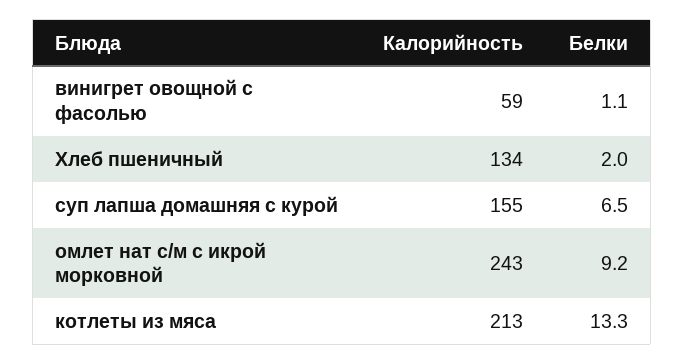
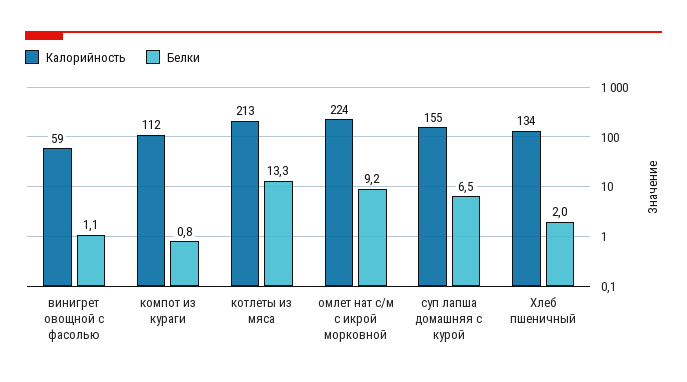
Калорийность, омлет нат с/м с икрой морковной: 243 -> 224
Калорийность, компот из кураги: none -> 112
Белки, компот из кураги: none -> 0.8

